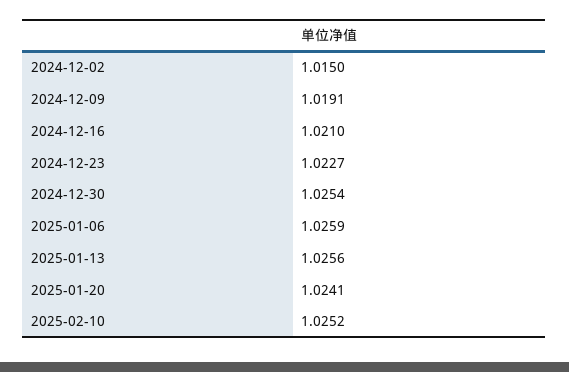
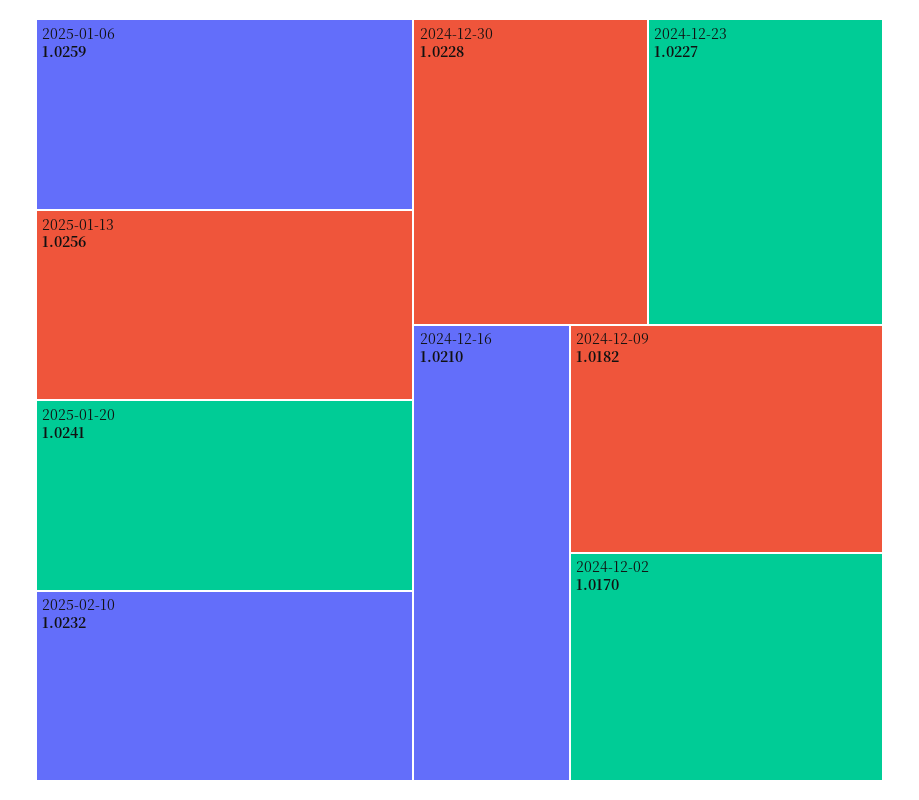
2024-12-02: 1.015 -> 1.017
2024-12-09: 1.0191 -> 1.0182
2024-12-30: 1.0254 -> 1.0228
2025-02-10: 1.0252 -> 1.0232

